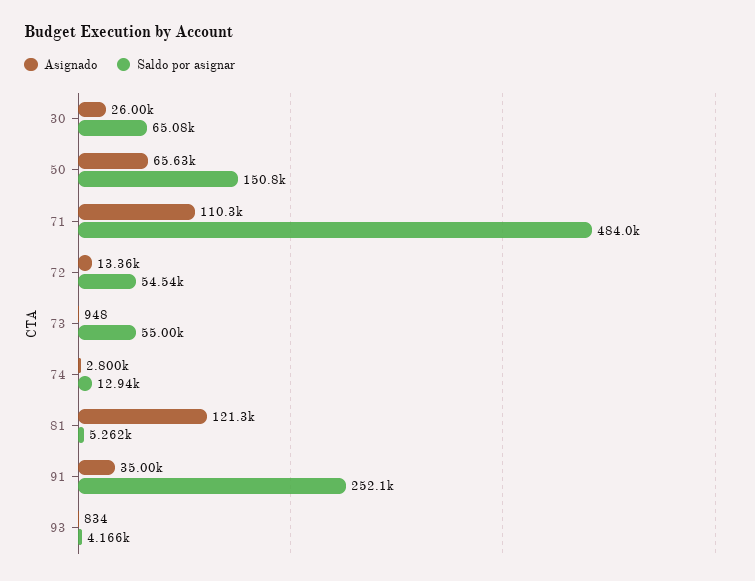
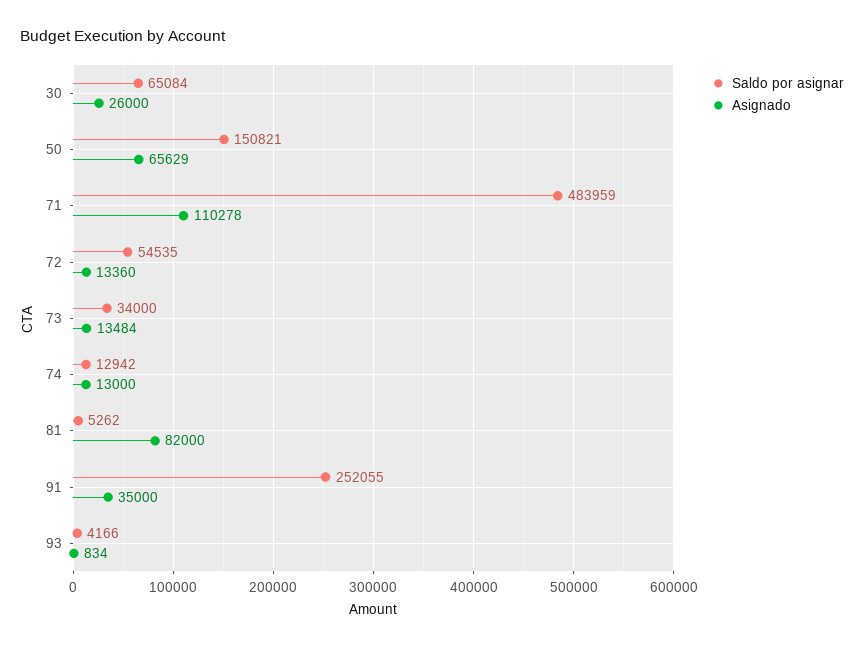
Asignado, 73: 948 -> 13484
Saldo por asignar, 73: 55000 -> 34000
Asignado, 74: 2800 -> 13000
Asignado, 81: 121300 -> 82000

